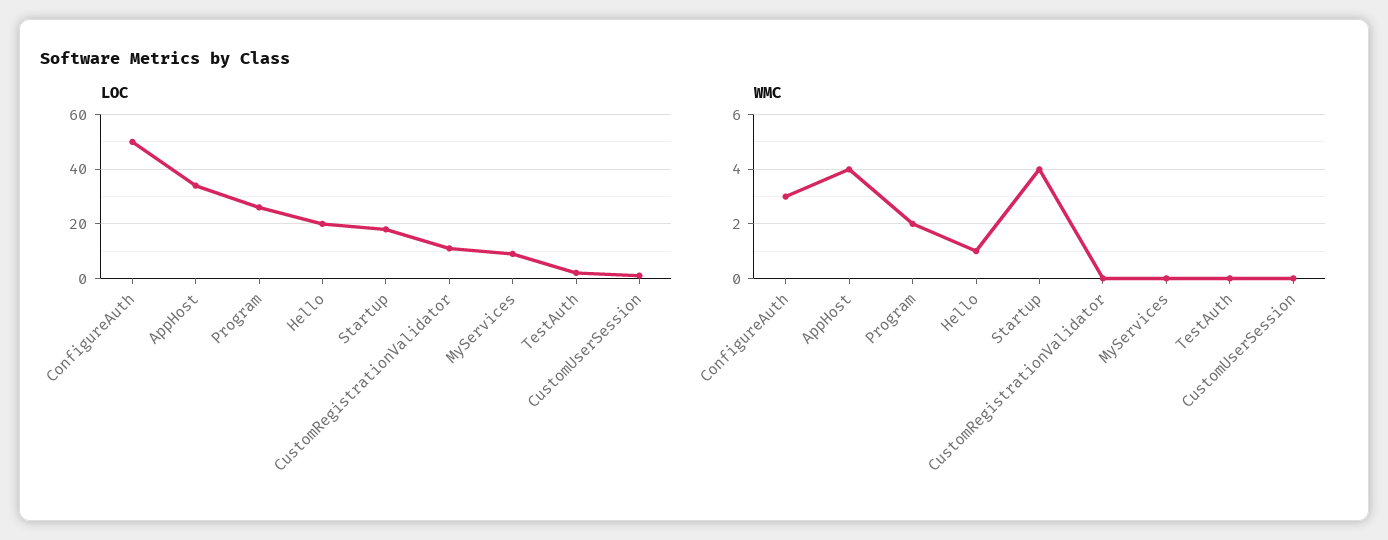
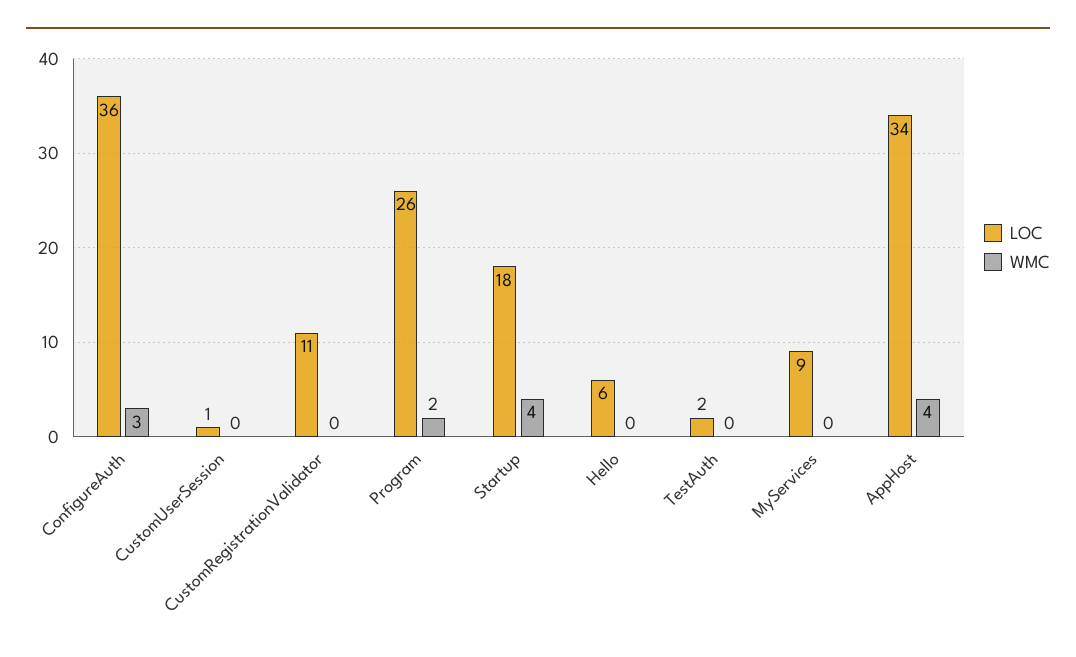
LOC, ConfigureAuth: 50 -> 36
LOC, Hello: 20 -> 6
WMC, Hello: 1 -> 0

